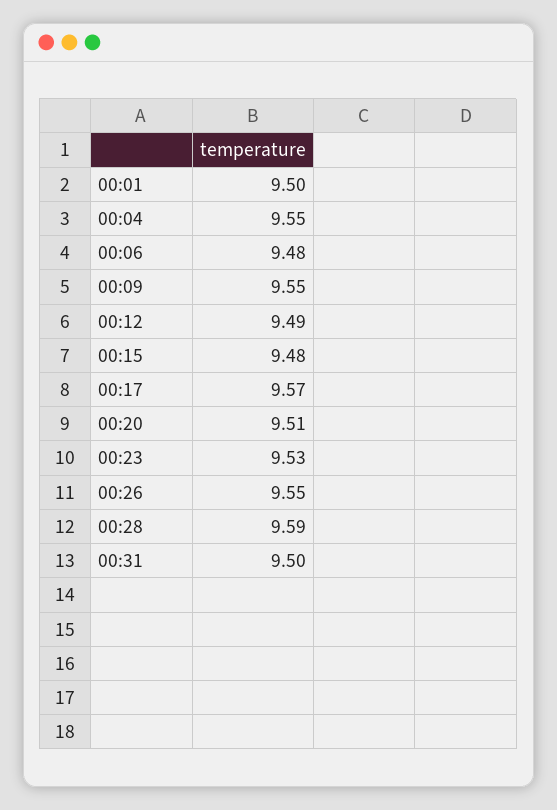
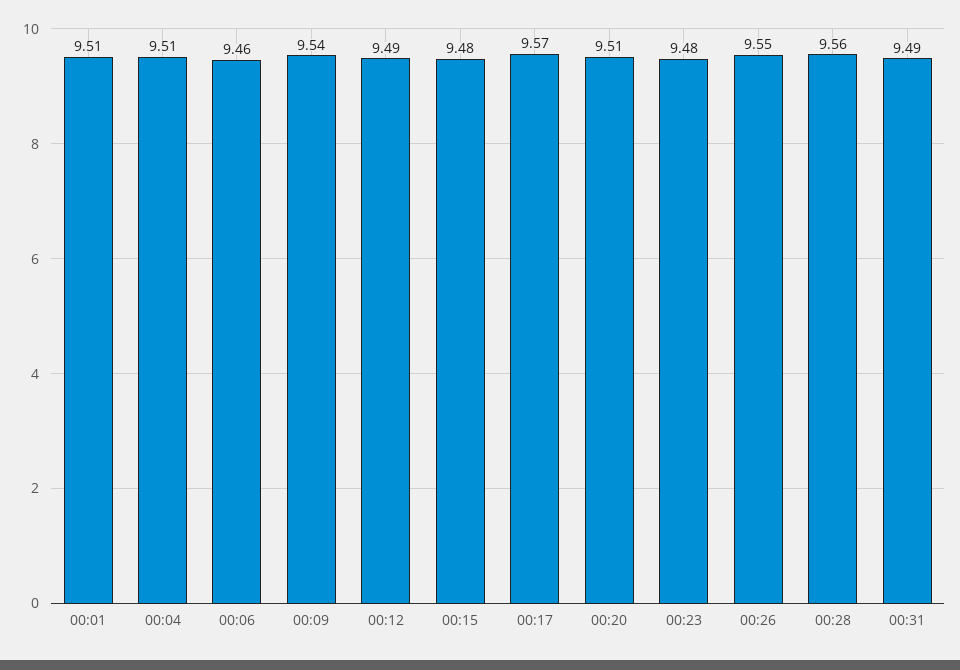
00:01: 9.5 -> 9.51
00:04: 9.55 -> 9.51
00:06: 9.48 -> 9.46
00:09: 9.55 -> 9.54
00:23: 9.53 -> 9.48
00:28: 9.59 -> 9.56
00:31: 9.5 -> 9.49

